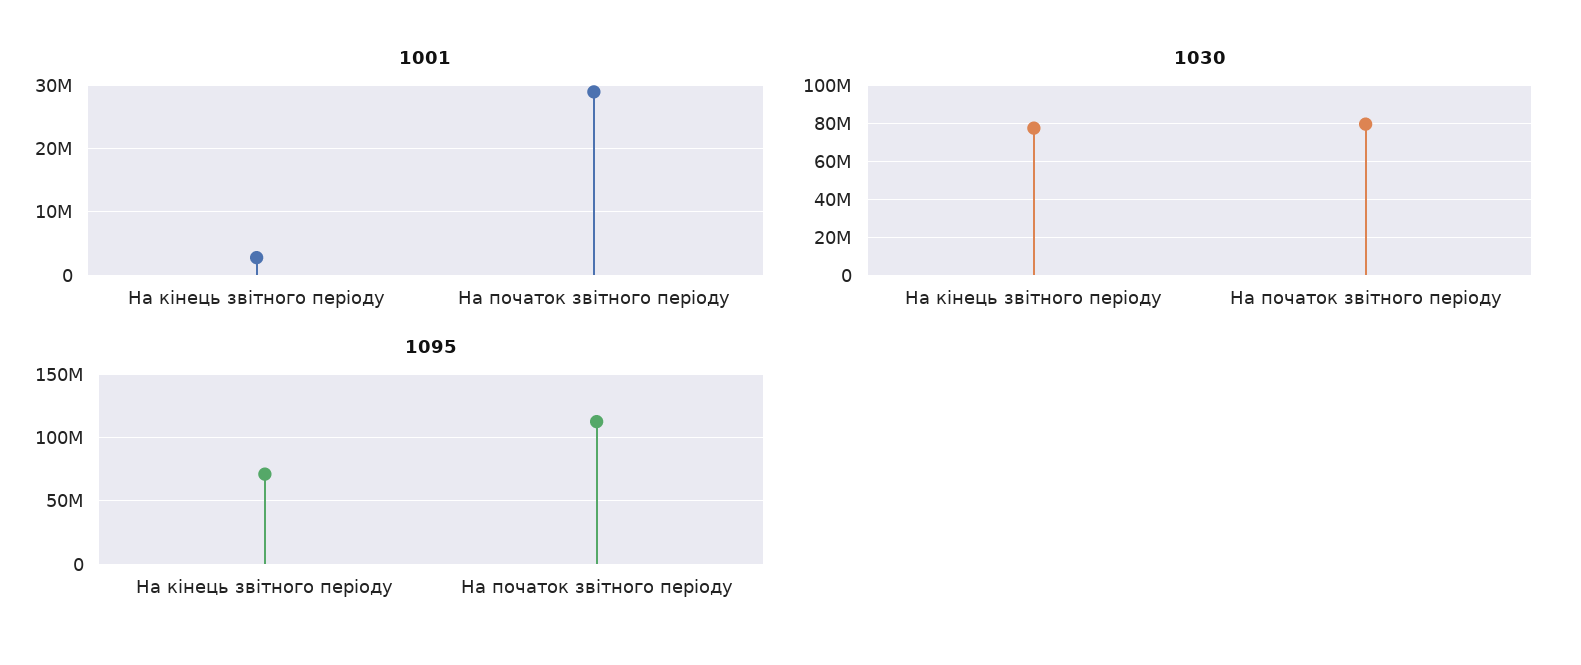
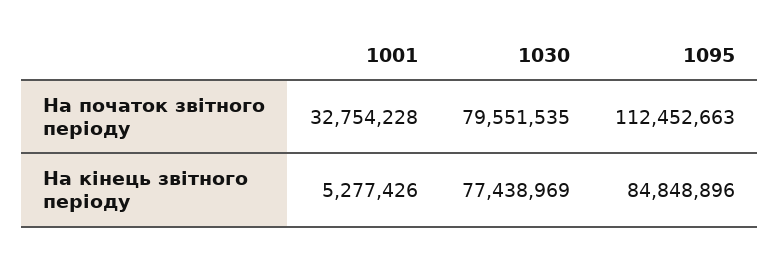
1001, На кінець звітного періоду: 3000000 -> 5277426
1001, На початок звітного періоду: 29000000 -> 32754228
1095, На кінець звітного періоду: 70000000 -> 84848896

